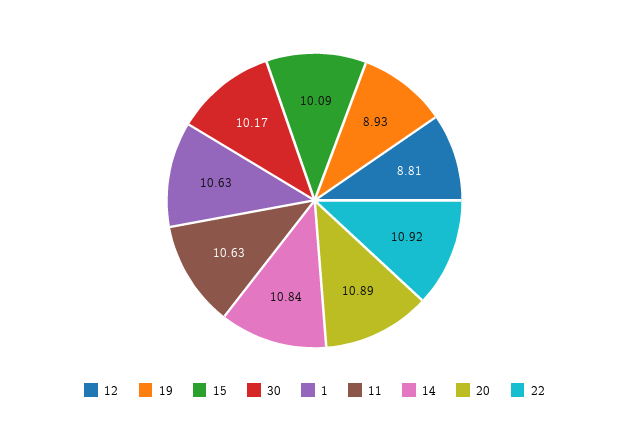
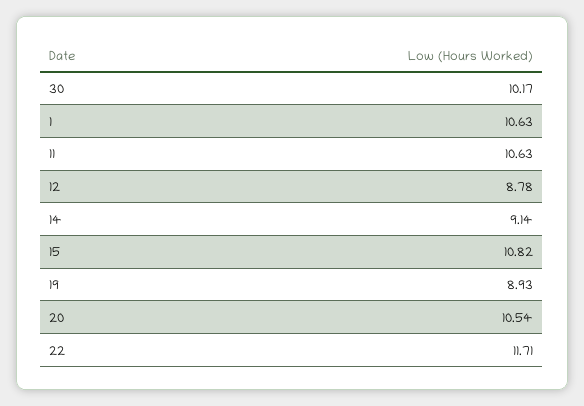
12: 8.81 -> 8.78
15: 10.09 -> 10.82
14: 10.84 -> 9.14
20: 10.89 -> 10.54
22: 10.92 -> 11.71

